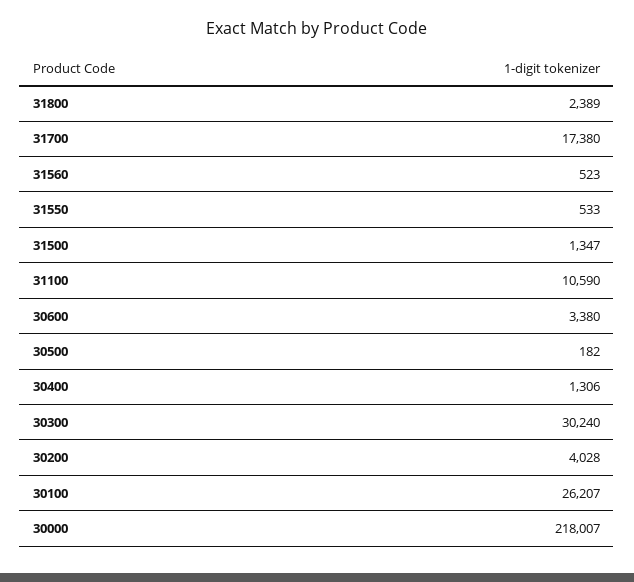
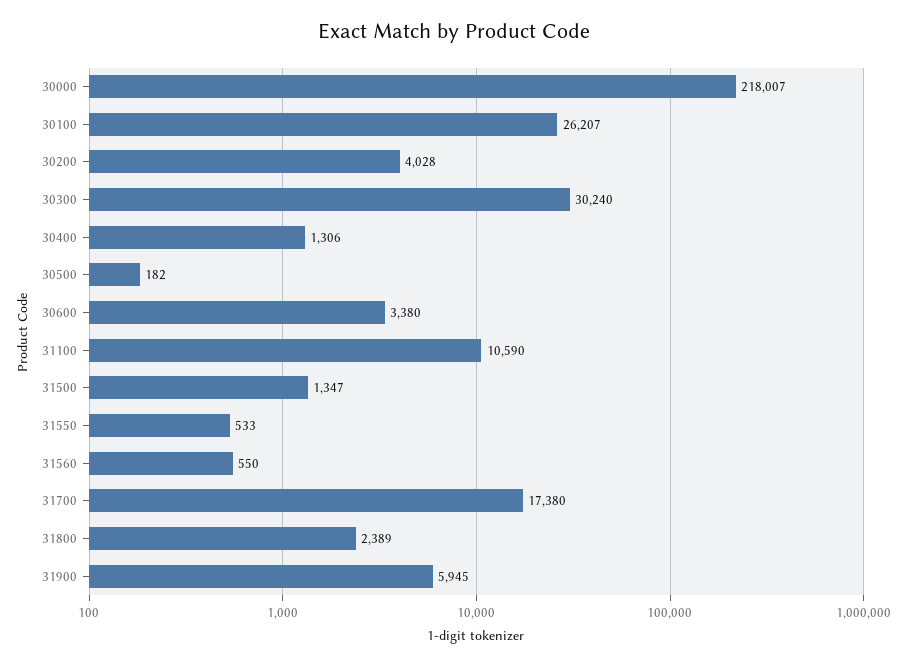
31560: 523 -> 550
31900: none -> 5945

